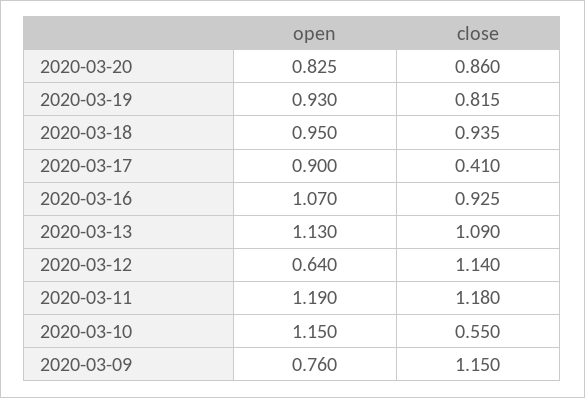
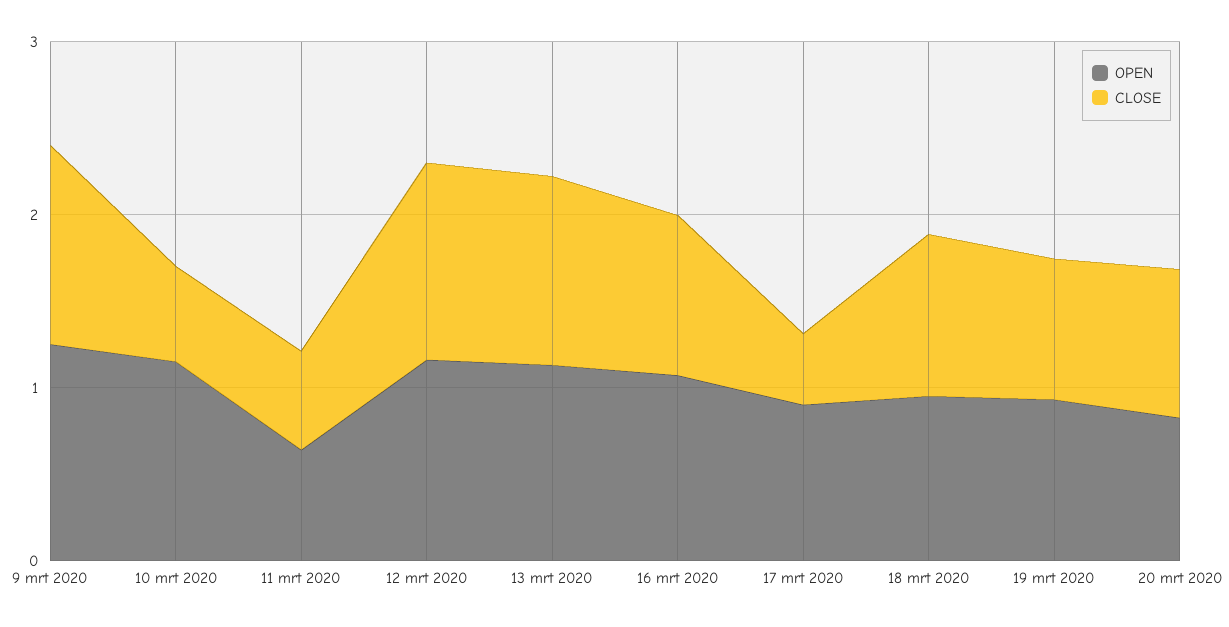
open, 2020-03-12: 0.64 -> 1.2
open, 2020-03-11: 1.19 -> 0.6
close, 2020-03-11: 1.18 -> 0.6
open, 2020-03-09: 0.76 -> 1.2

